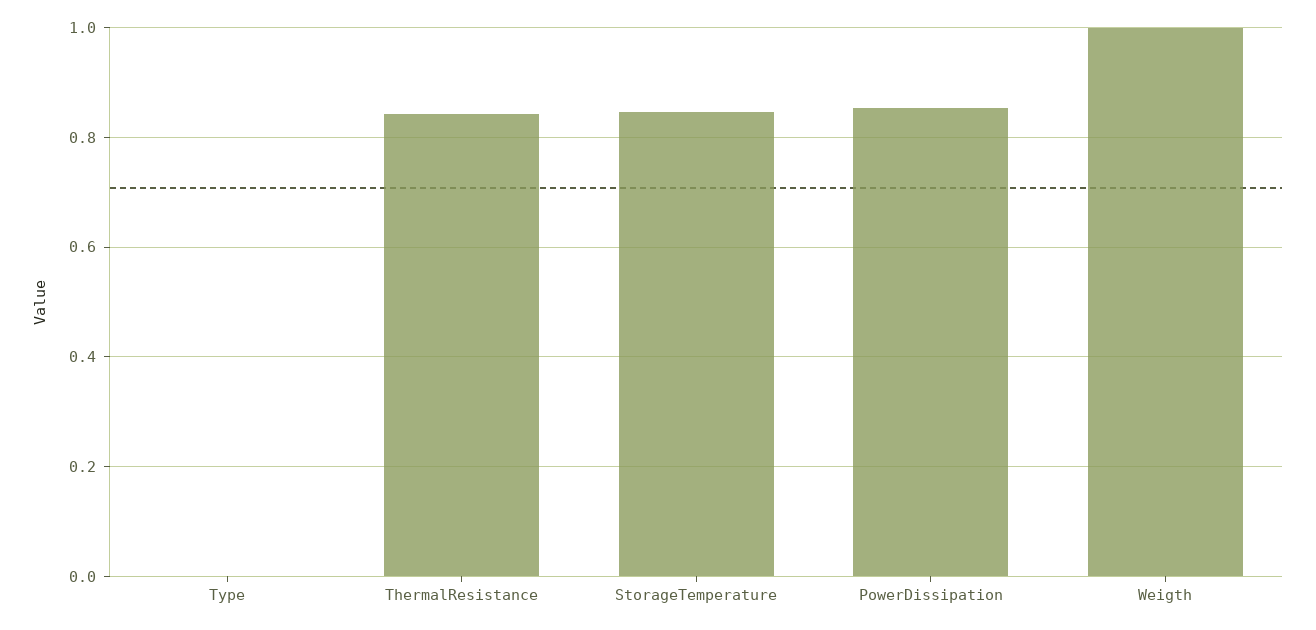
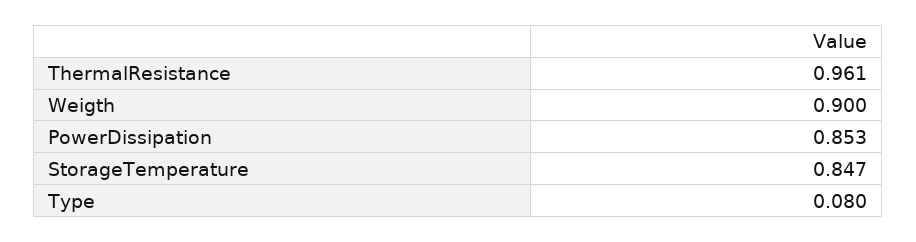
Type: 0 -> 0.08
ThermalResistance: 0.84 -> 0.961
Weigth: 1 -> 0.9

